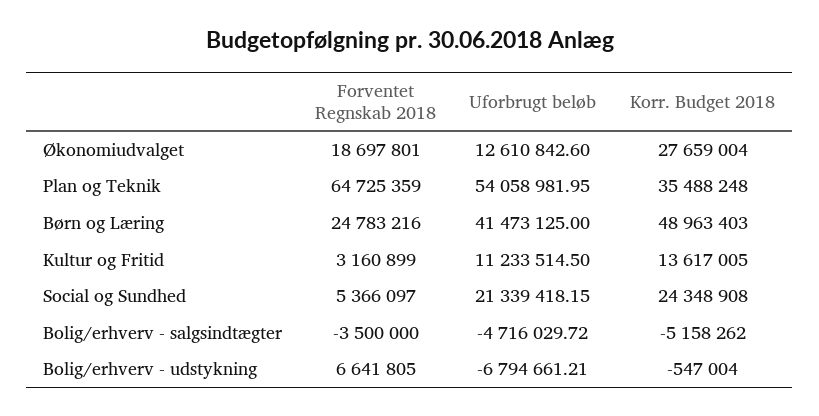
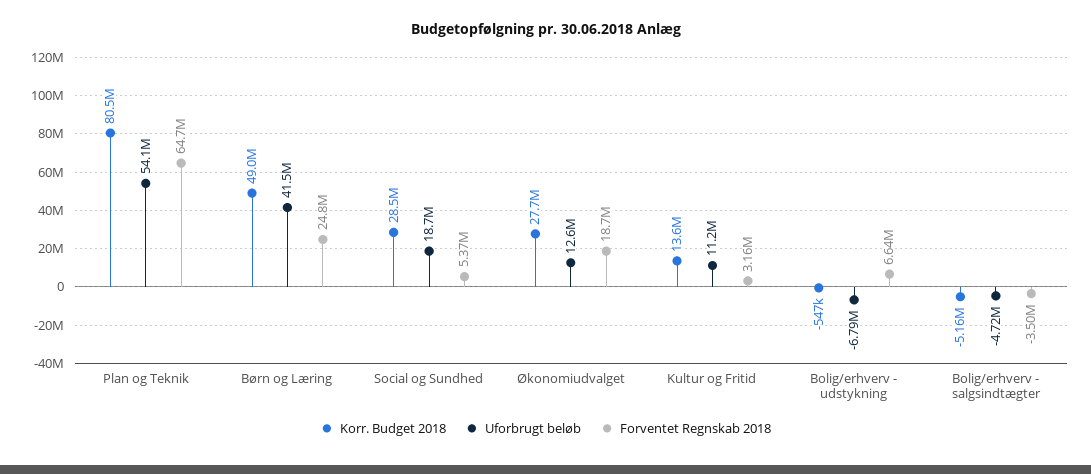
Korr. Budget 2018, Plan og Teknik: 35488248 -> 80500000
Uforbrugt beløb, Social og Sundhed: 21339418.15 -> 18700000
Korr. Budget 2018, Social og Sundhed: 24348908 -> 28500000

